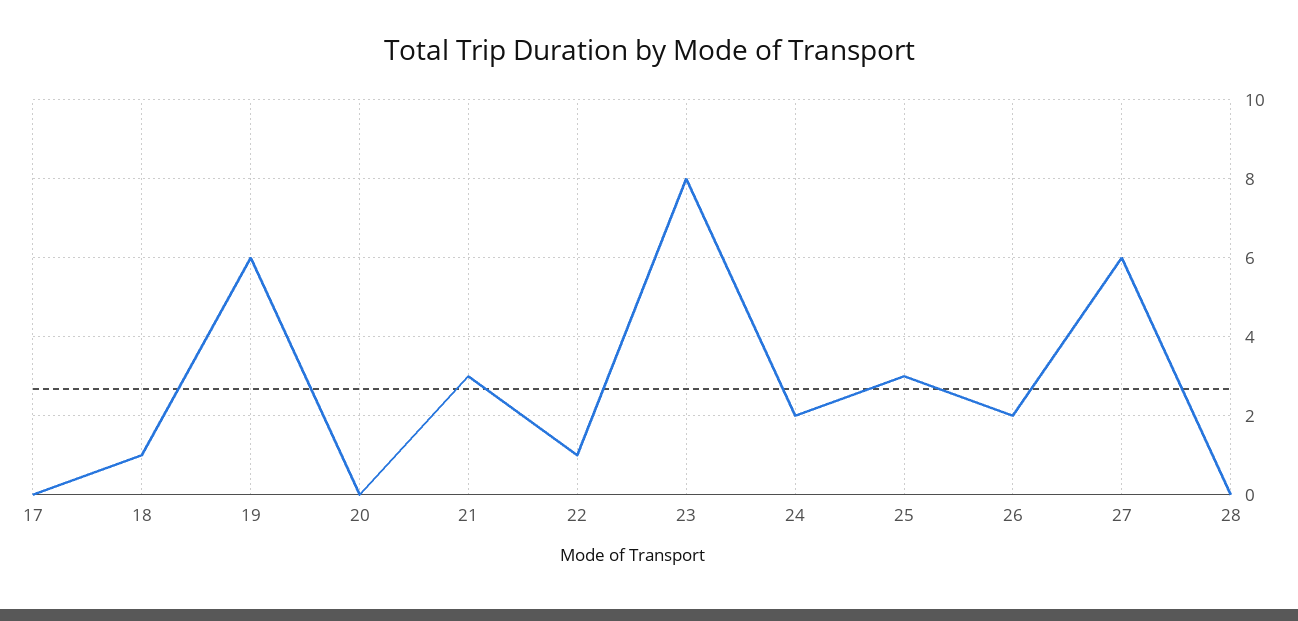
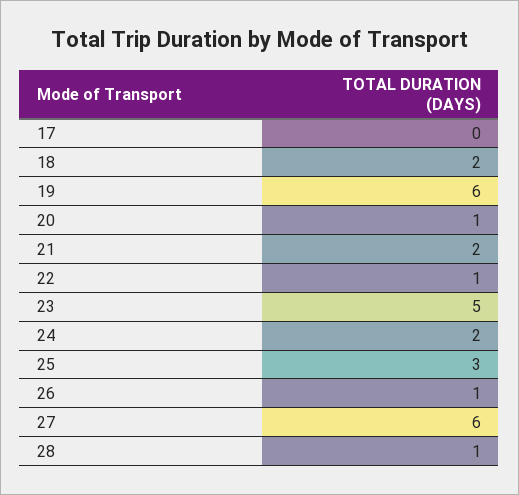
18: 1 -> 2
20: 0 -> 1
21: 3 -> 2
23: 8 -> 5
26: 2 -> 1
28: 0 -> 1

